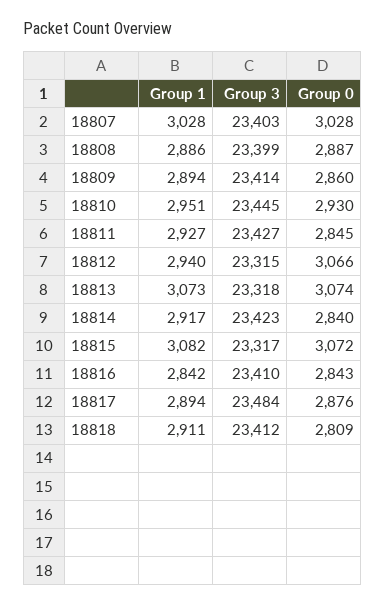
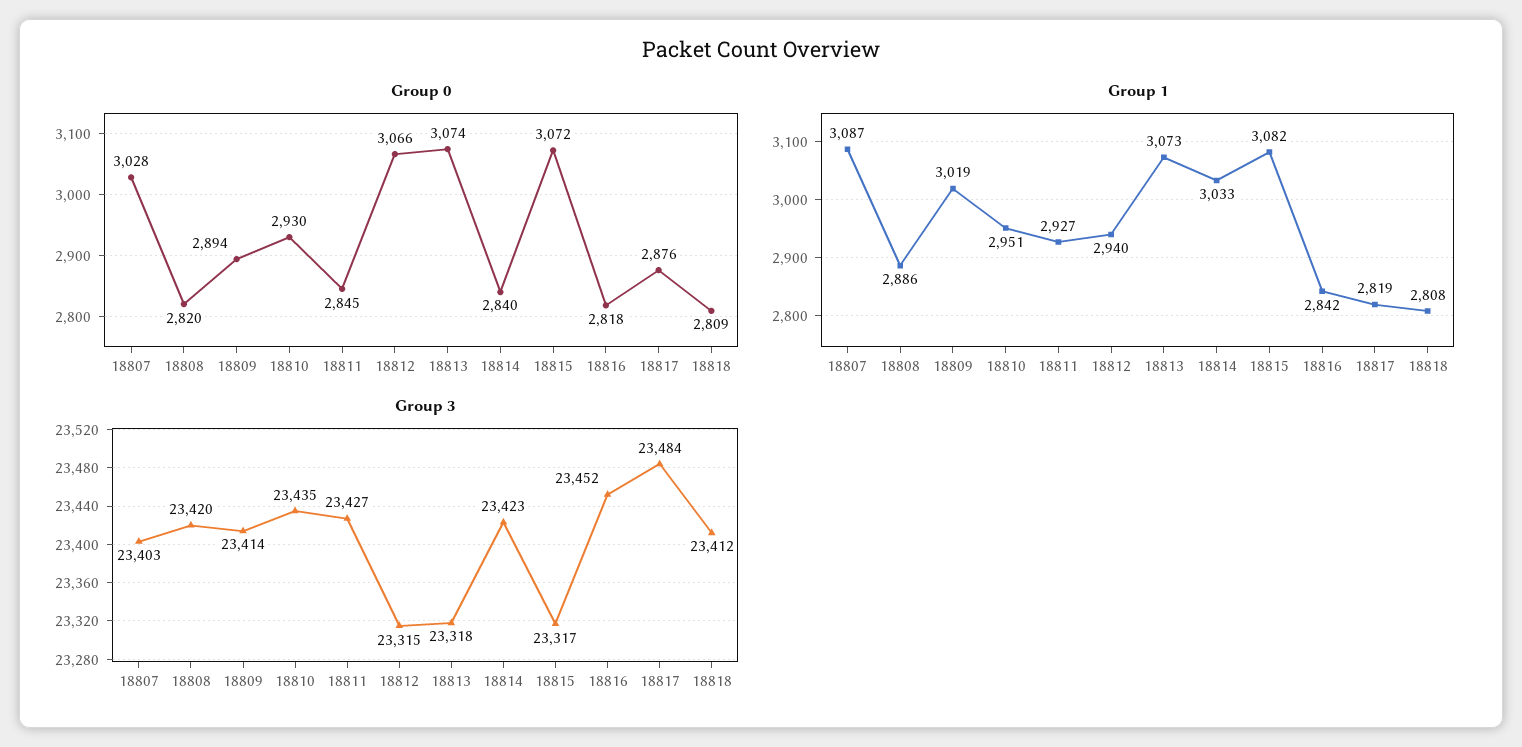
Group 1, 18807: 3028 -> 3087
Group 3, 18808: 23399 -> 23420
Group 0, 18808: 2887 -> 2820
Group 1, 18809: 2894 -> 3019
Group 0, 18809: 2860 -> 2894
Group 3, 18810: 23445 -> 23435
Group 1, 18814: 2917 -> 3033
Group 3, 18816: 23410 -> 23452
Group 0, 18816: 2843 -> 2818
Group 1, 18817: 2894 -> 2819
Group 1, 18818: 2911 -> 2808

